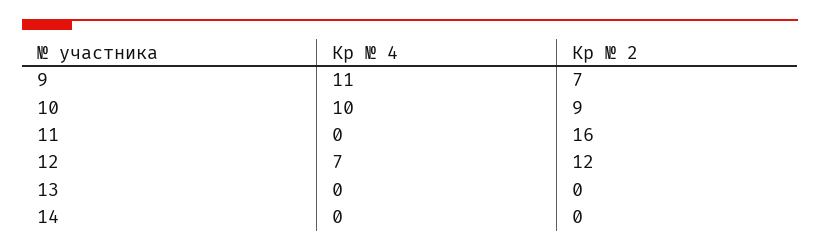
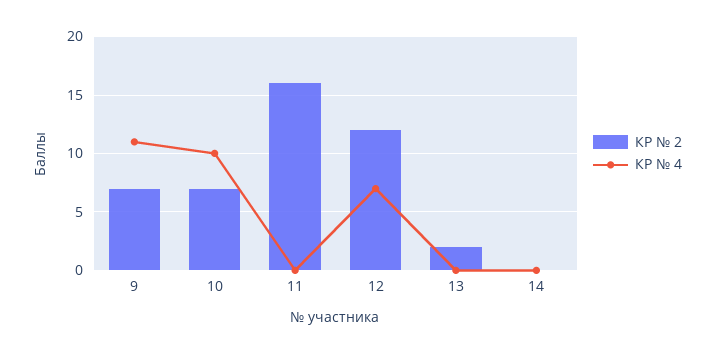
Кр № 2, 10: 9 -> 7
Кр № 2, 13: 0 -> 2

